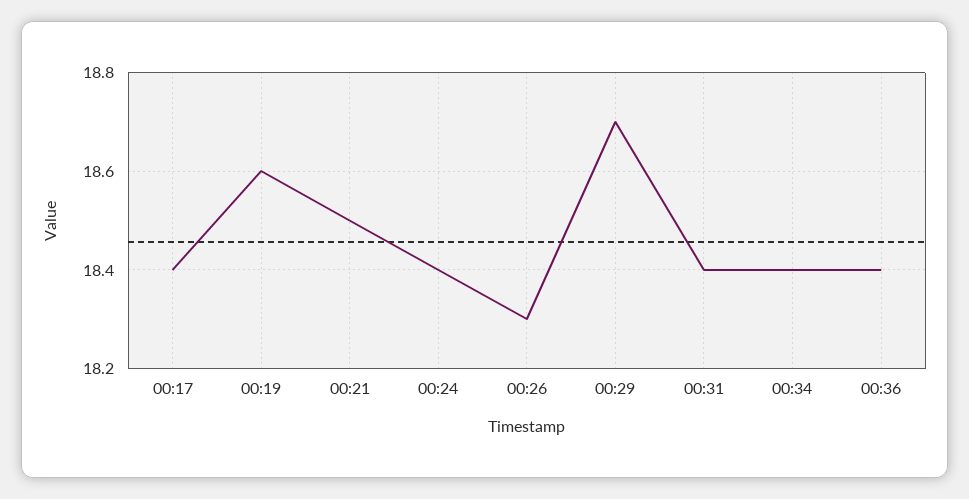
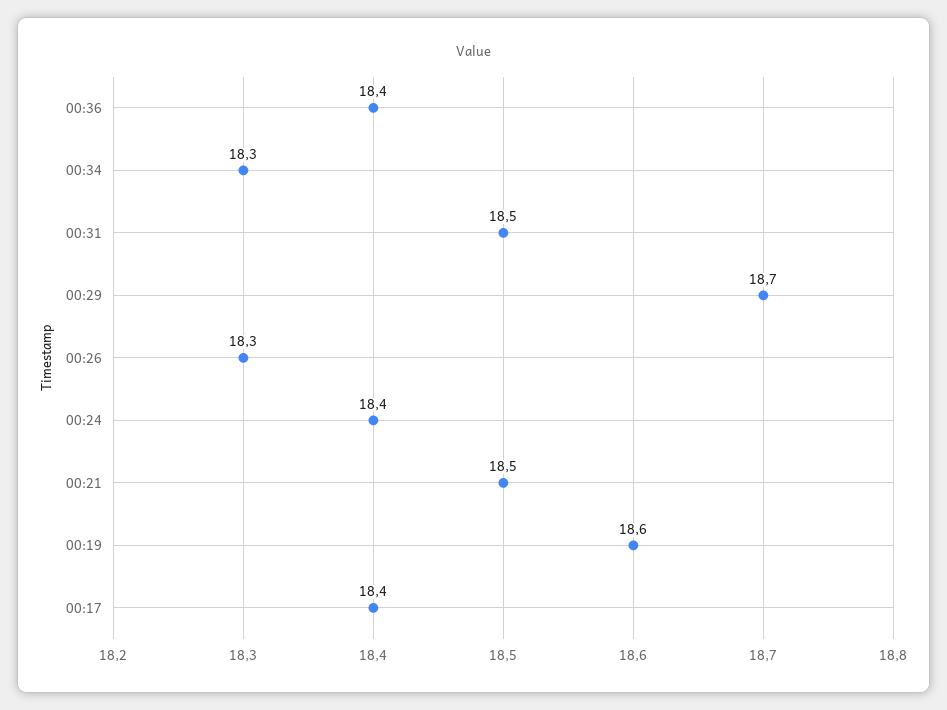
00:31: 18.4 -> 18.5
00:34: 18.4 -> 18.3

